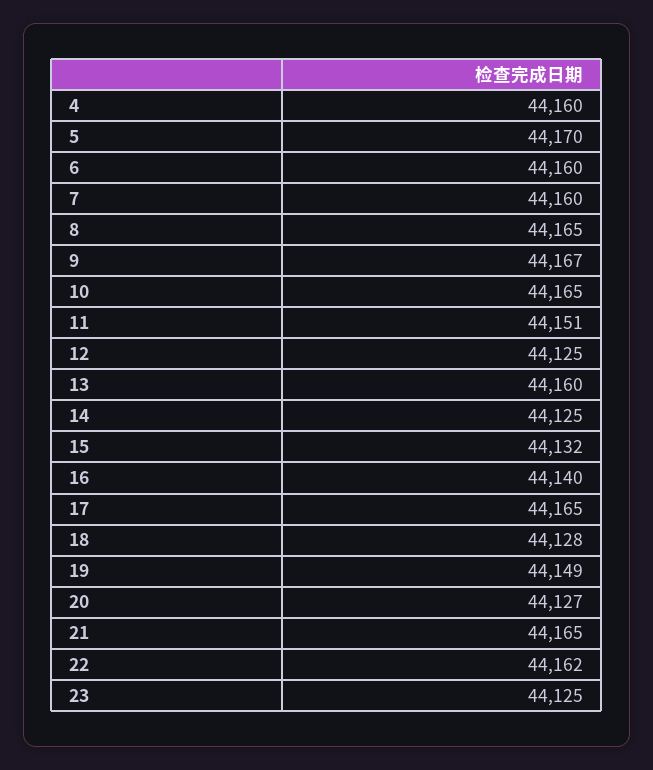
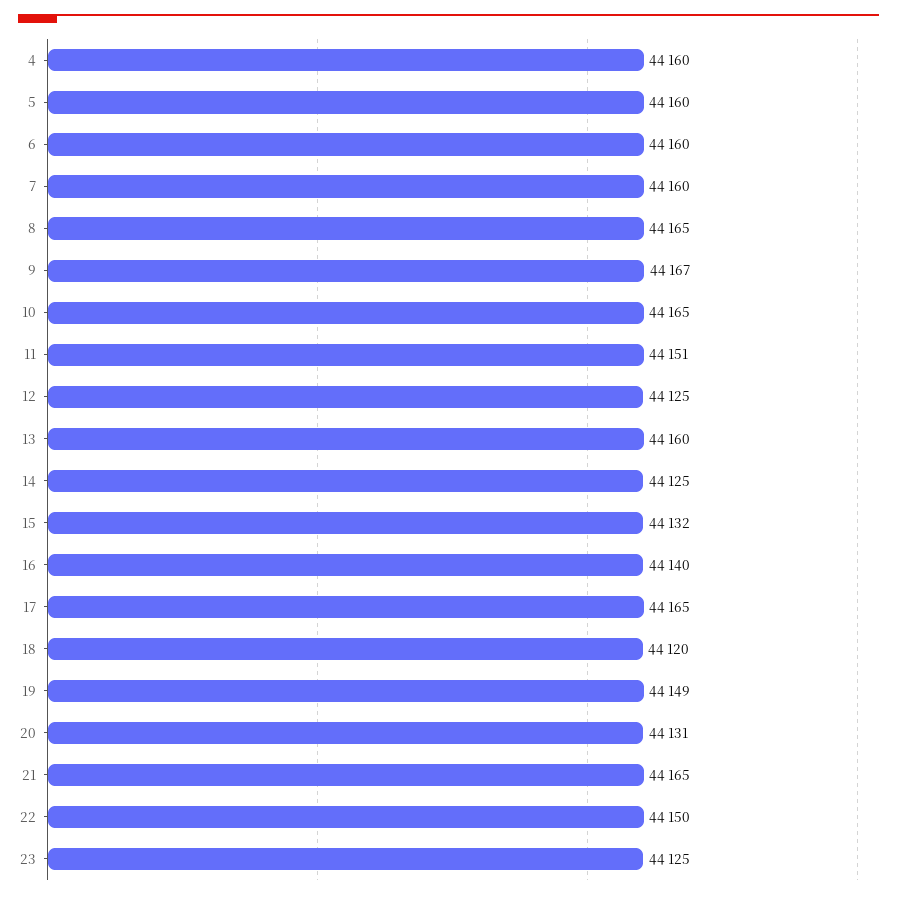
5: 44170 -> 44160
18: 44128 -> 44120
20: 44127 -> 44131
22: 44162 -> 44150

